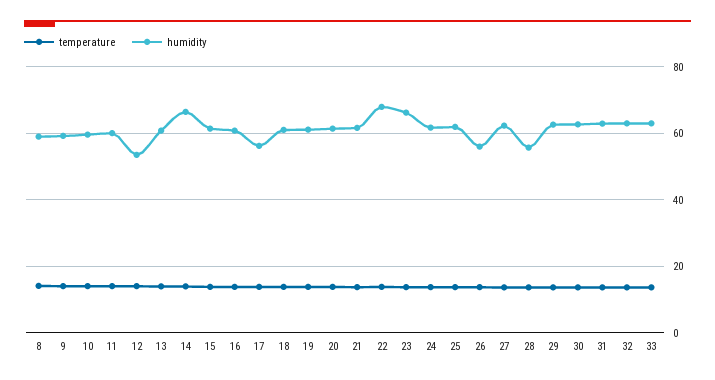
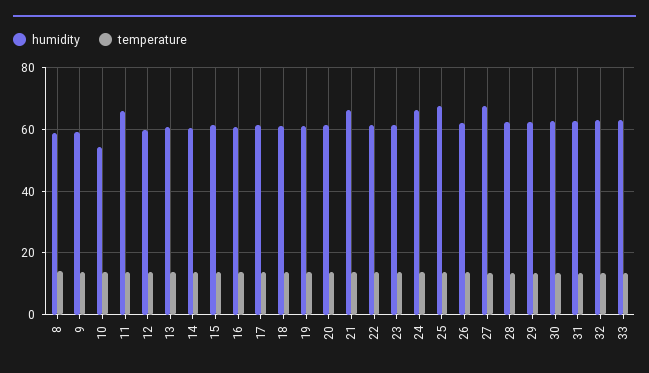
humidity, 10: 60 -> 54
humidity, 11: 60 -> 66
humidity, 12: 54 -> 60
humidity, 14: 66 -> 60
humidity, 17: 56 -> 62
humidity, 21: 62 -> 66
humidity, 22: 68 -> 62
humidity, 23: 66 -> 62
humidity, 24: 62 -> 66
humidity, 25: 62 -> 68
humidity, 26: 56 -> 62
humidity, 27: 62 -> 68
humidity, 28: 56 -> 62

